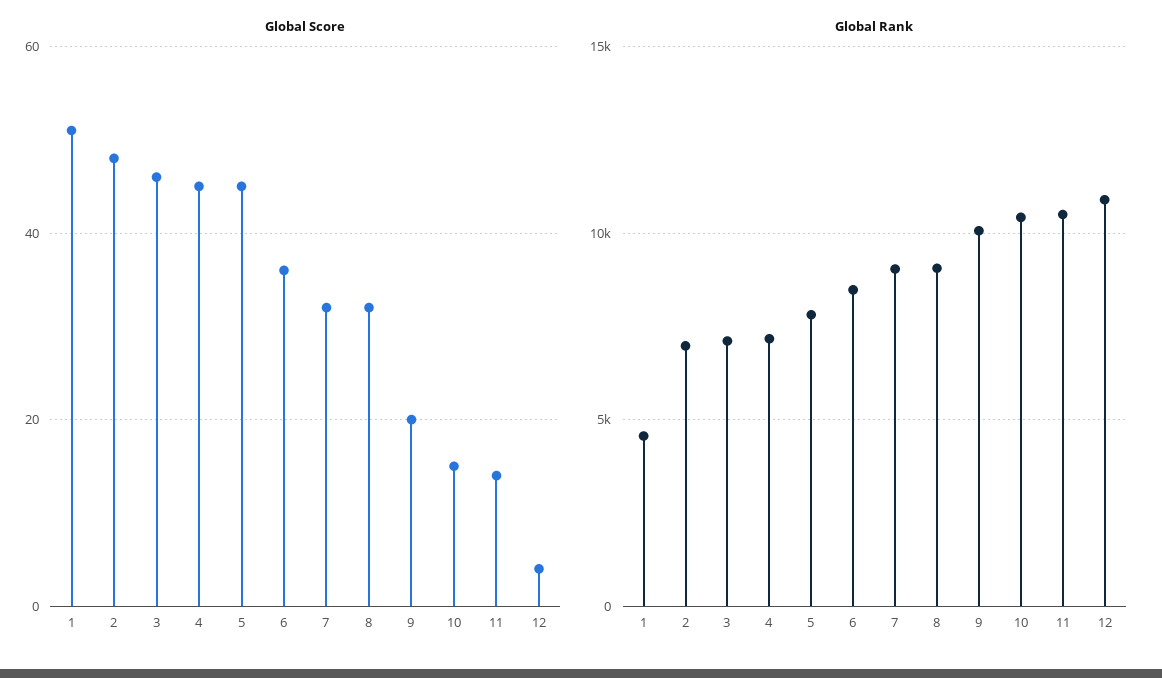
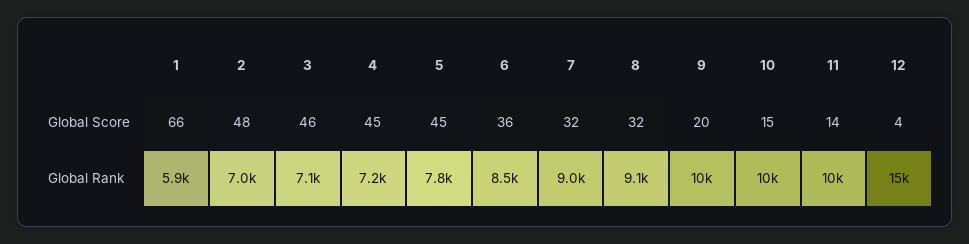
Global Score, 1: 50 -> 66
Global Rank, 1: 4500 -> 5900
Global Rank, 12: 11000 -> 15000

